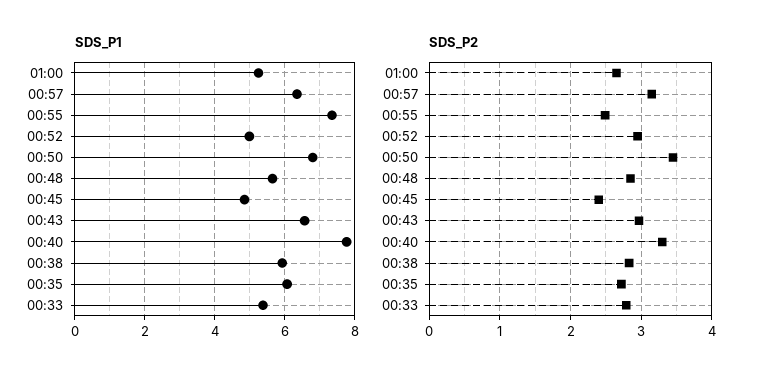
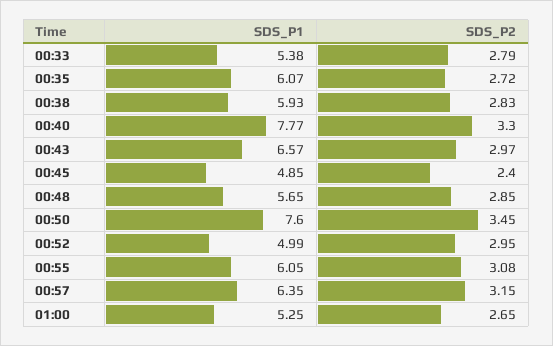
SDS_P1, 00:55: 7.4 -> 6.05
SDS_P1, 00:50: 6.8 -> 7.6
SDS_P2, 00:55: 2.5 -> 3.08

